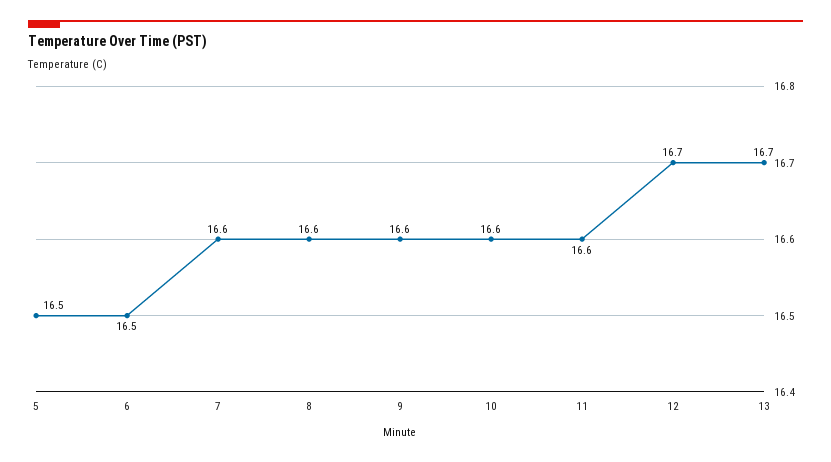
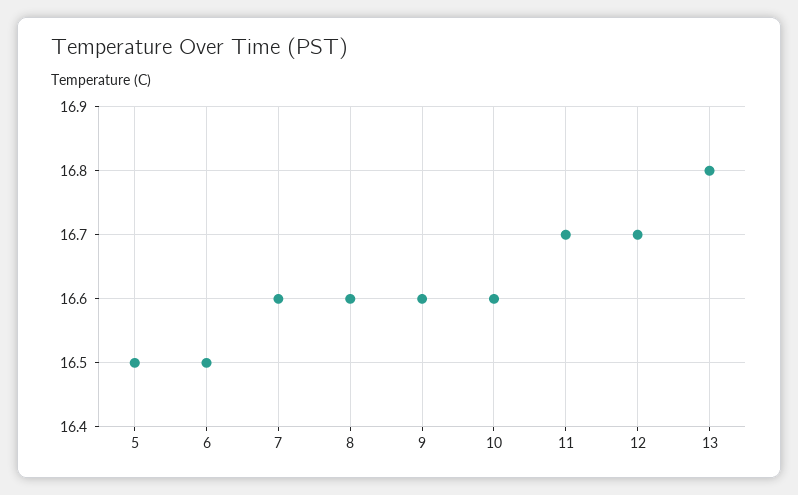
11: 16.6 -> 16.7
13: 16.7 -> 16.8

